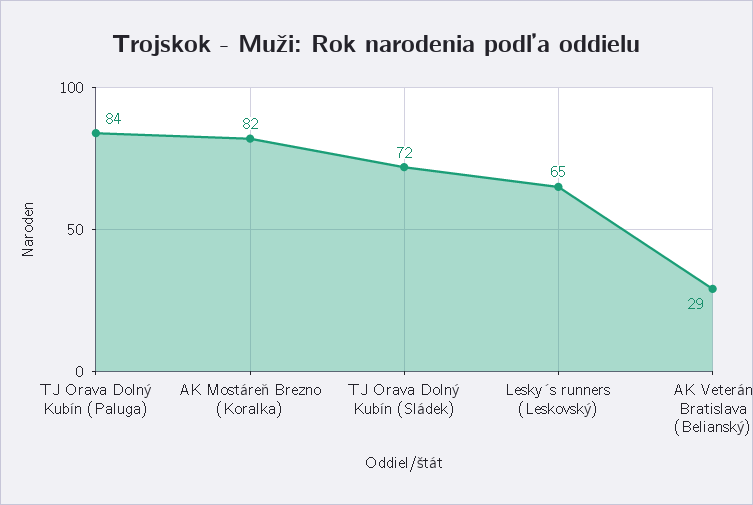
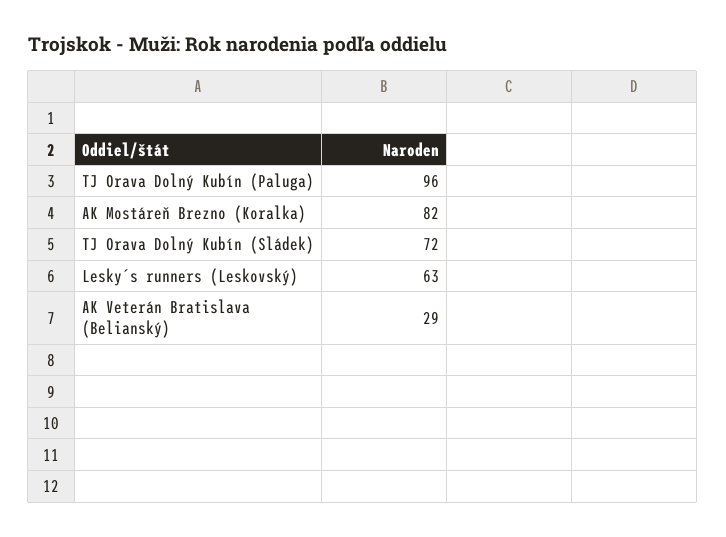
TJ Orava Dolný Kubín (Paluga): 84 -> 96
Lesky´s runners (Leskovský): 65 -> 63

